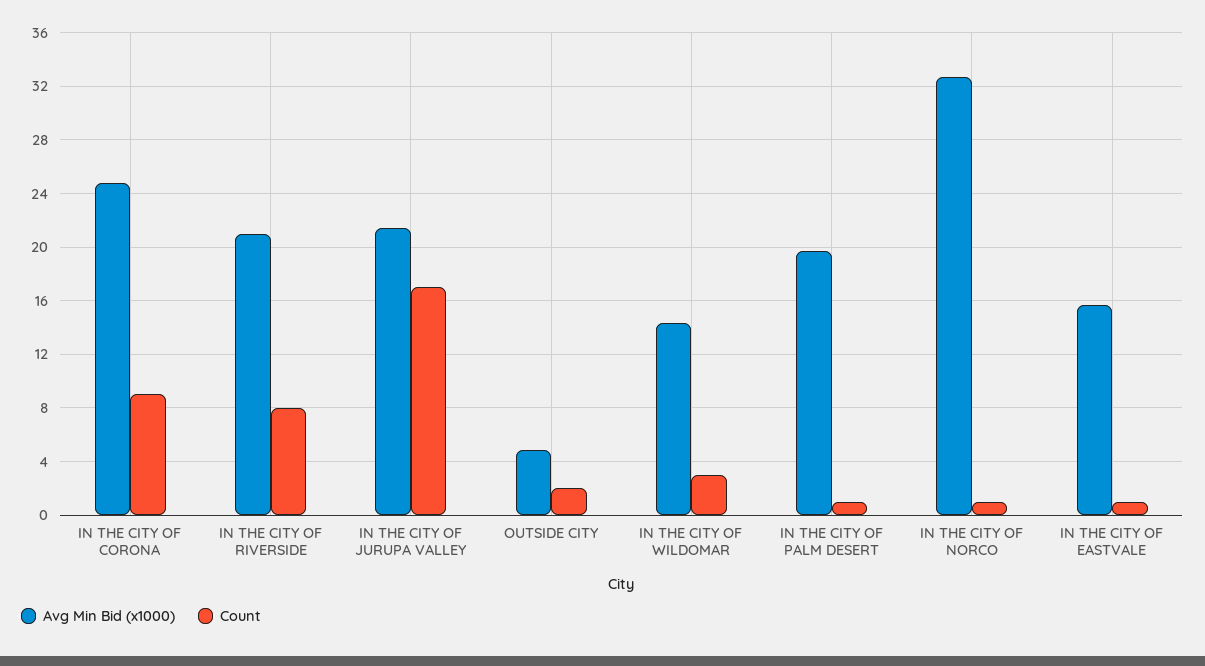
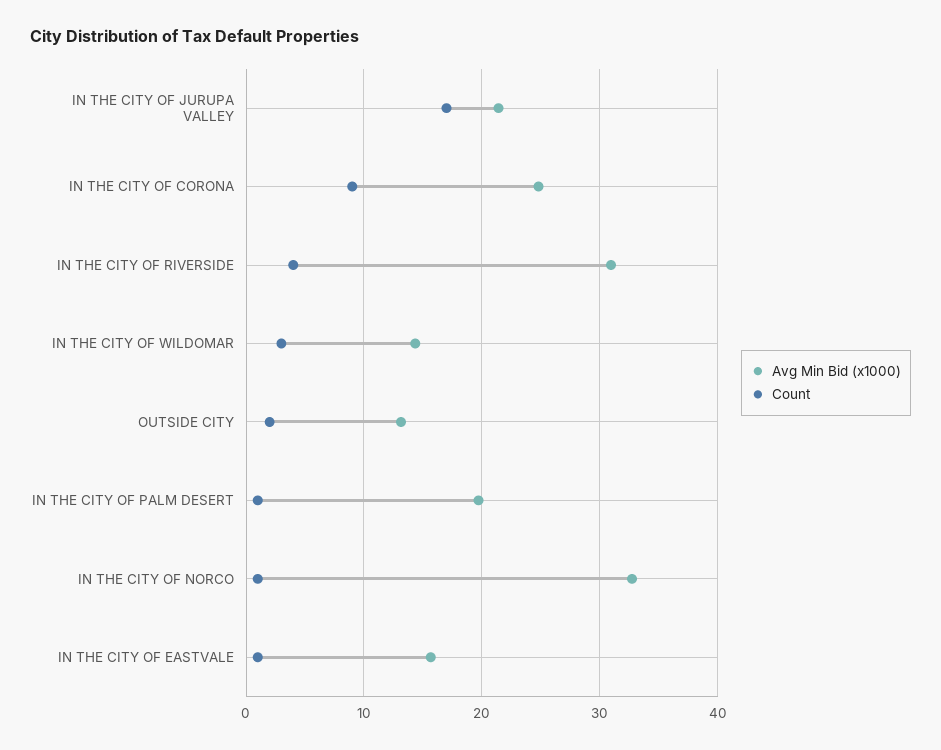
Avg Min Bid (x1000), IN THE CITY OF RIVERSIDE: 21 -> 31
Count, IN THE CITY OF RIVERSIDE: 8 -> 4
Avg Min Bid (x1000), OUTSIDE CITY: 5 -> 13

